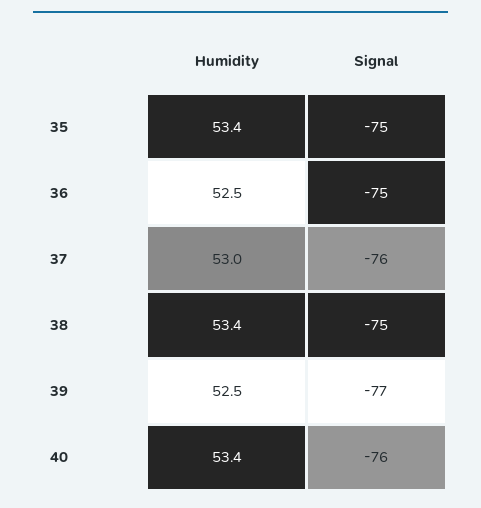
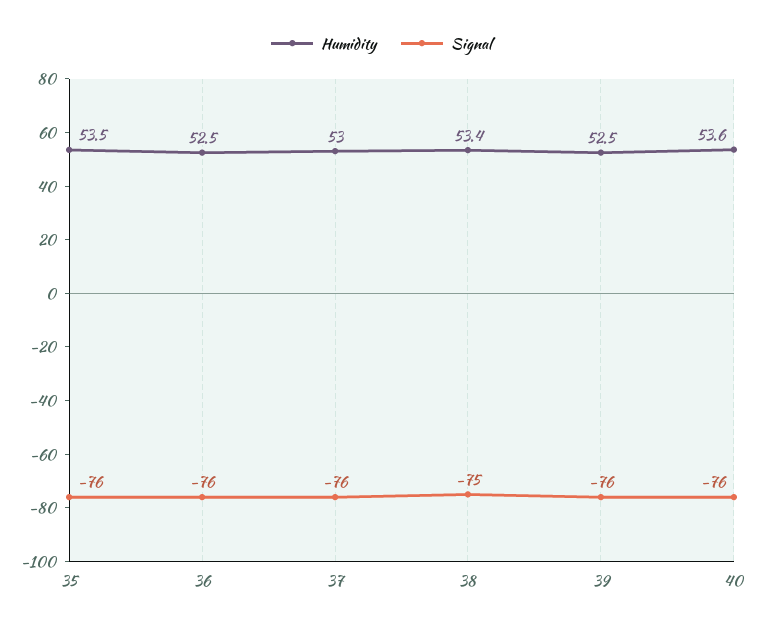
Humidity, 35: 53.4 -> 53.5
Signal, 35: -75 -> -76
Signal, 36: -75 -> -76
Signal, 39: -77 -> -76
Humidity, 40: 53.4 -> 53.6

